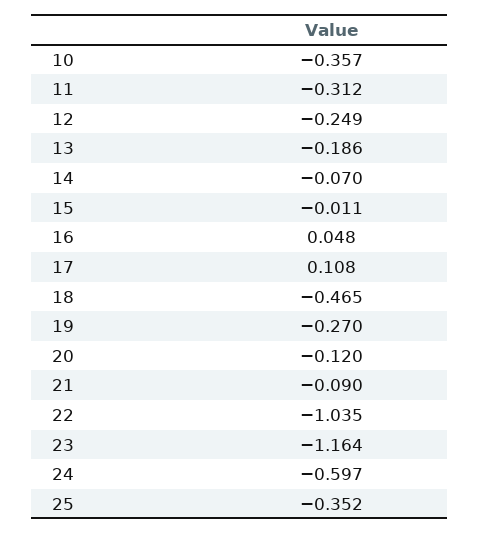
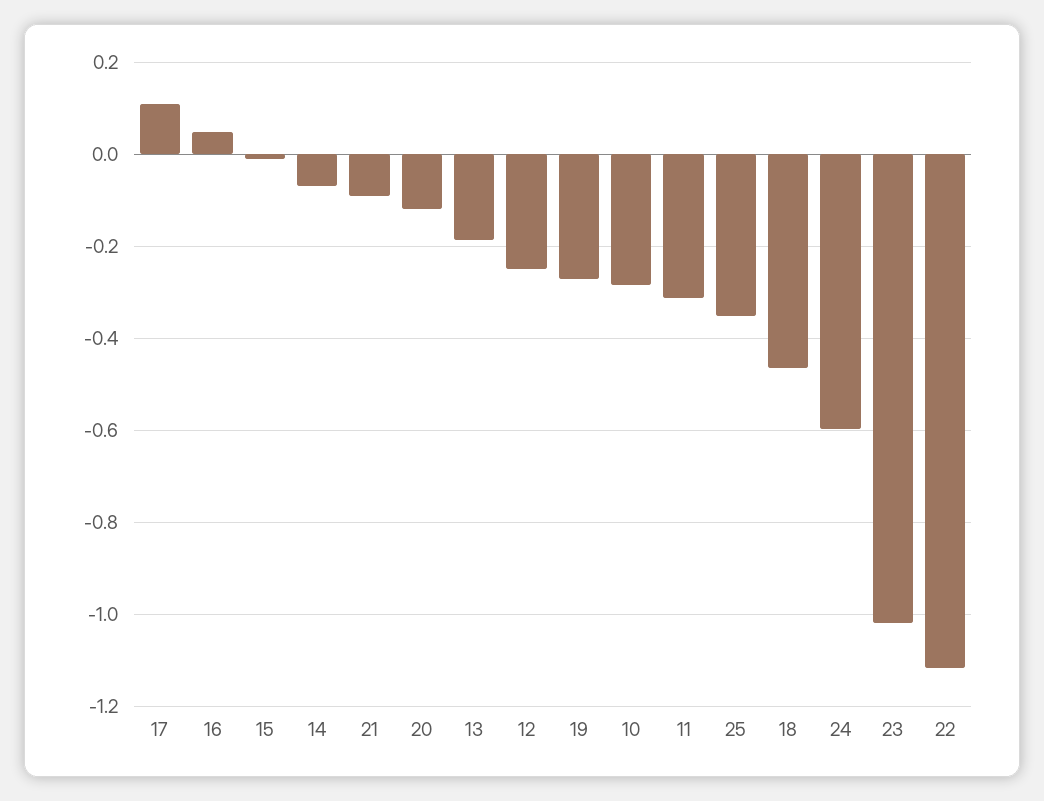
10: -0.357 -> -0.28
22: -1.035 -> -1.12
23: -1.164 -> -1.02

